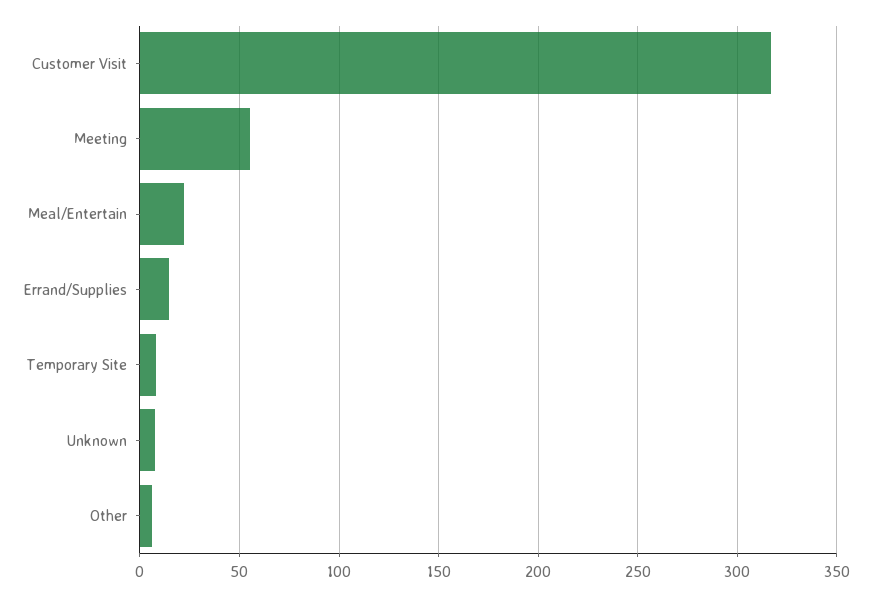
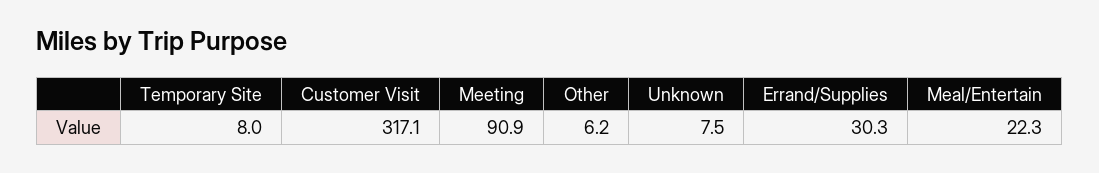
Meeting: 55 -> 90.9
Errand/Supplies: 15 -> 30.3

